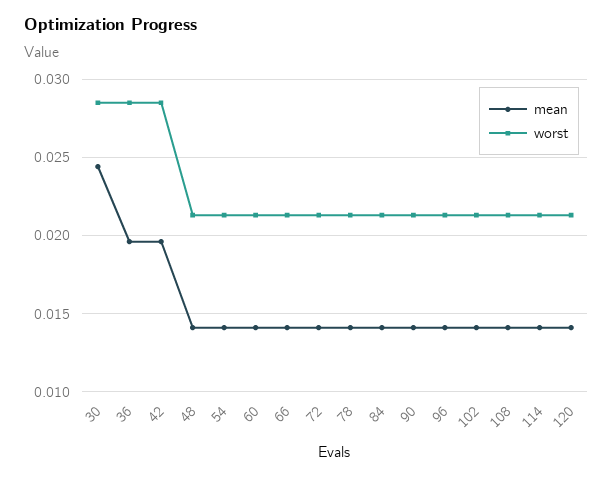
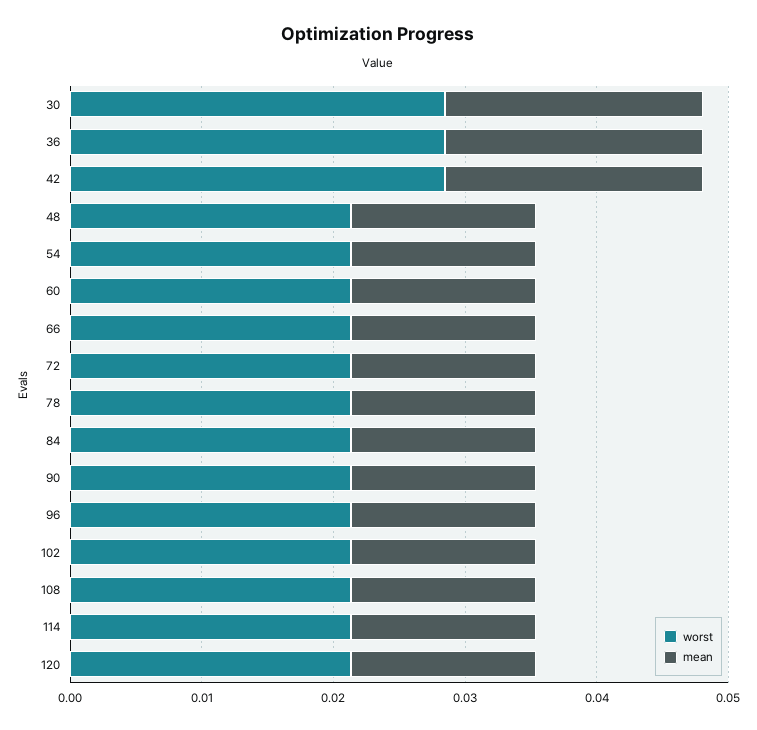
mean, 30: 0.0245 -> 0.02

